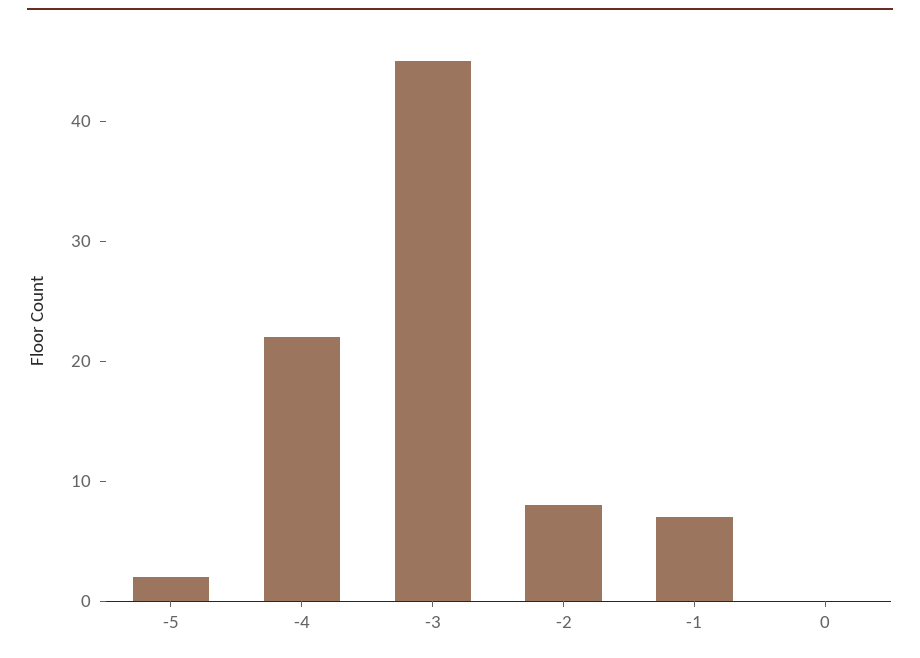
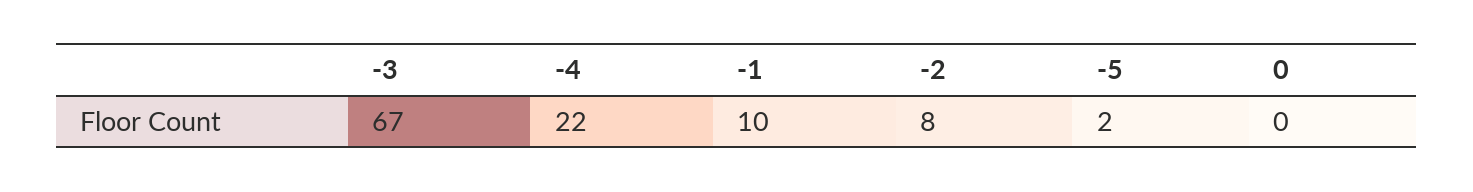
-3: 45 -> 67
-1: 7 -> 10

